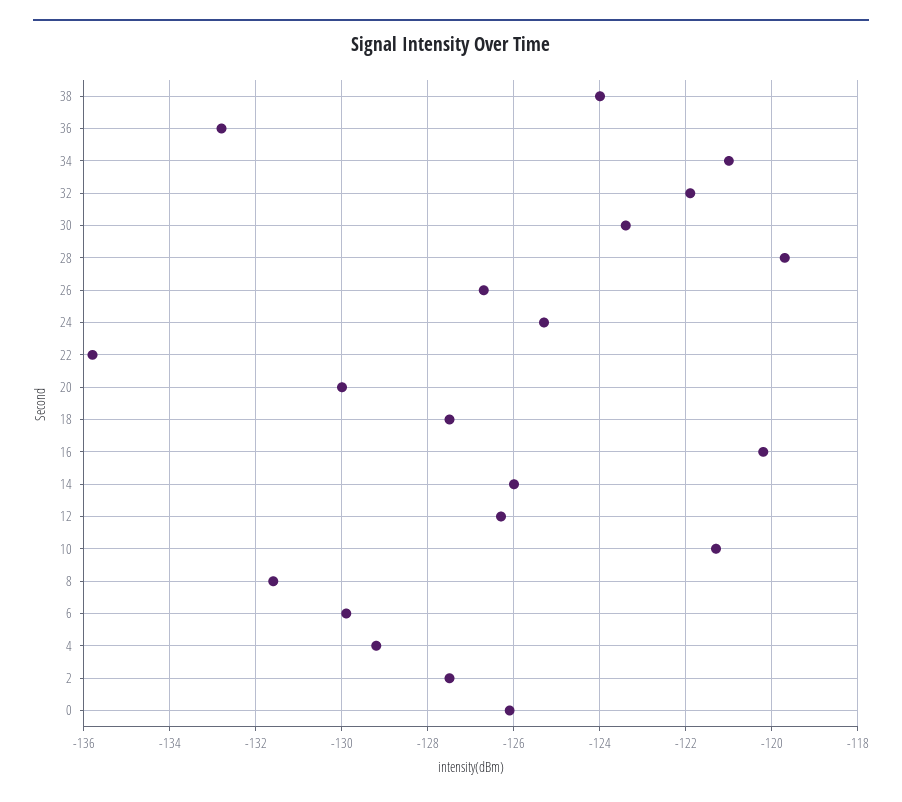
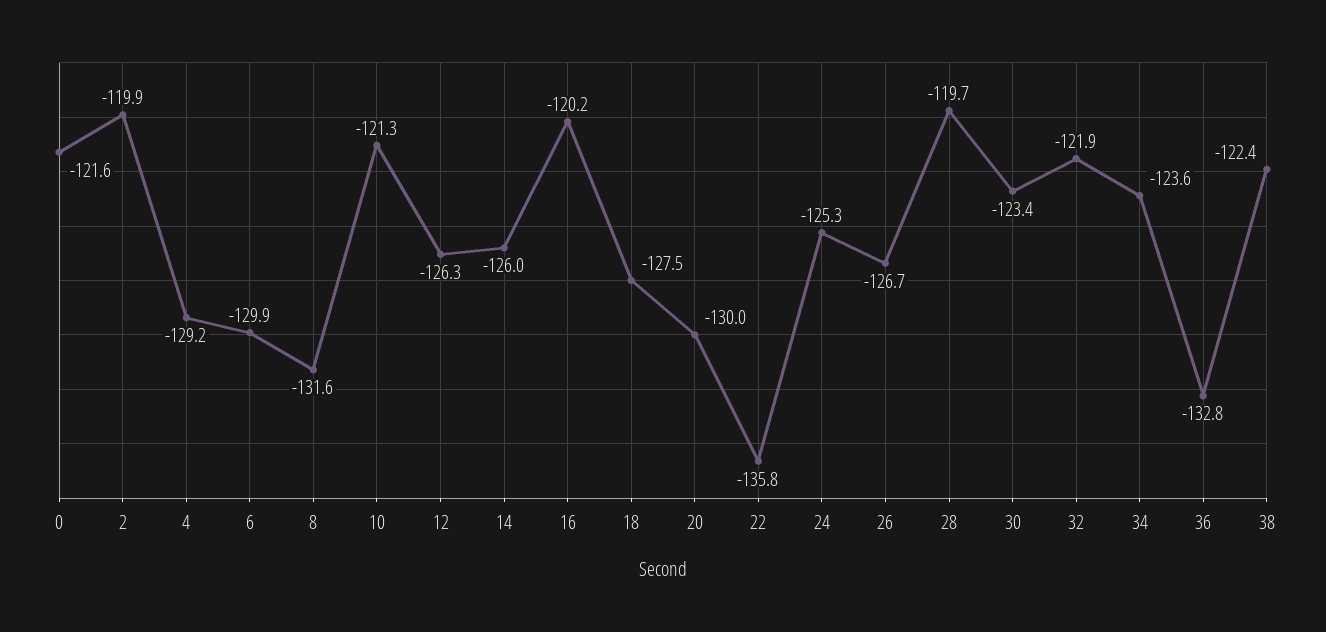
38: -124 -> -122.4
34: -121 -> -123.6
2: -127.5 -> -119.9
0: -126 -> -121.6

